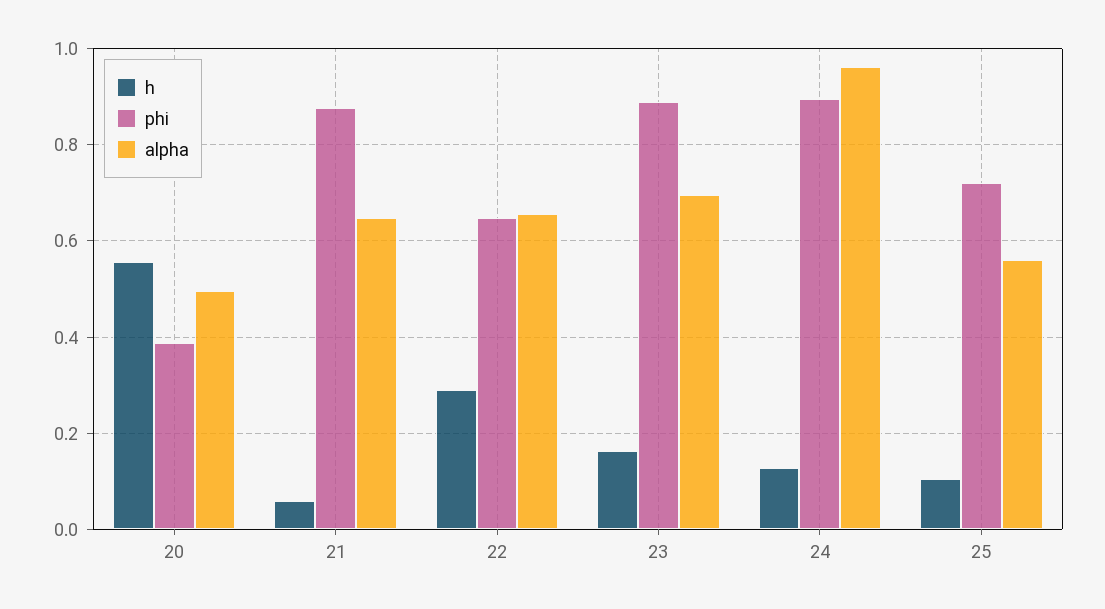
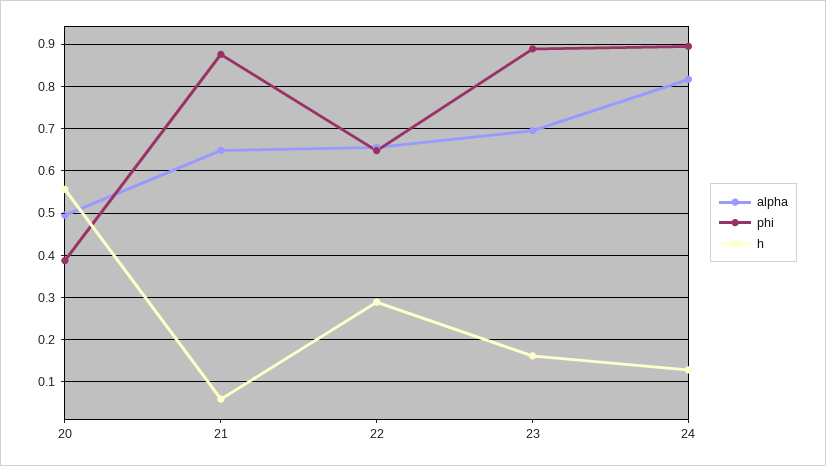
alpha, 24: 0.96 -> 0.82
h, 25: 0.1 -> none
phi, 25: 0.72 -> none
alpha, 25: 0.56 -> none

